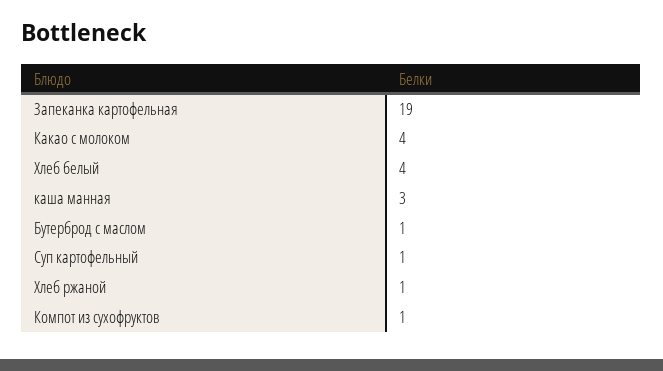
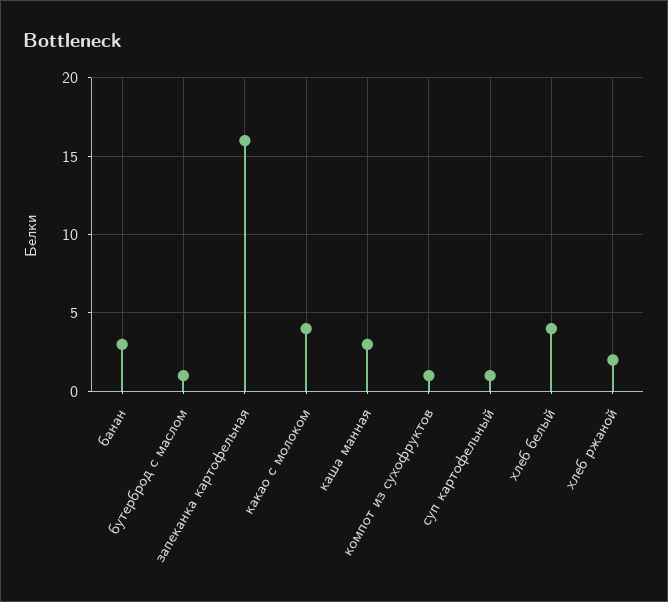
Запеканка картофельная: 19 -> 16
Хлеб ржаной: 1 -> 2
банан: none -> 3

